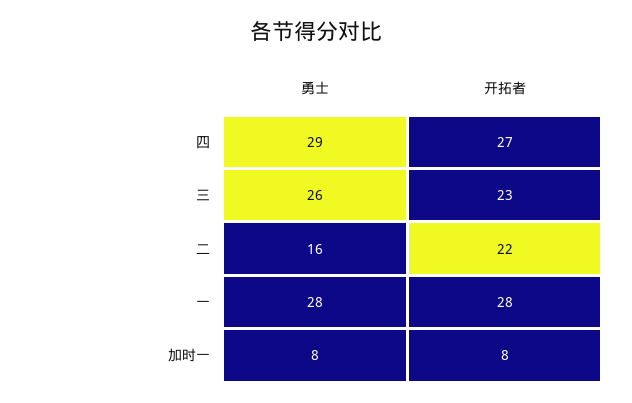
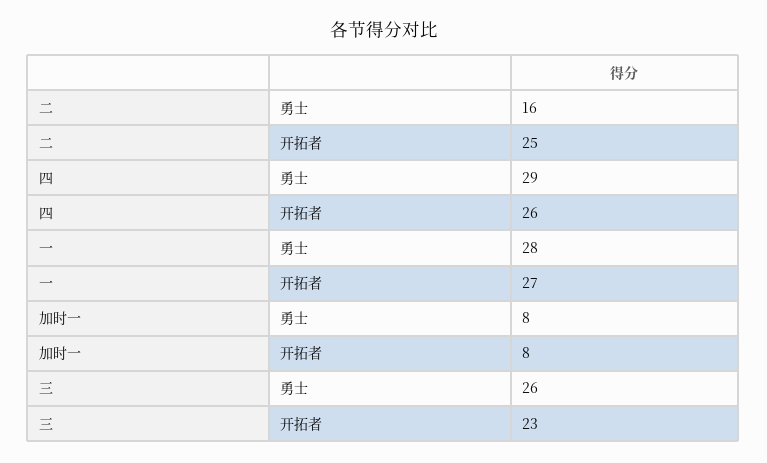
开拓者, 四: 27 -> 26
开拓者, 二: 22 -> 25
开拓者, 一: 28 -> 27

